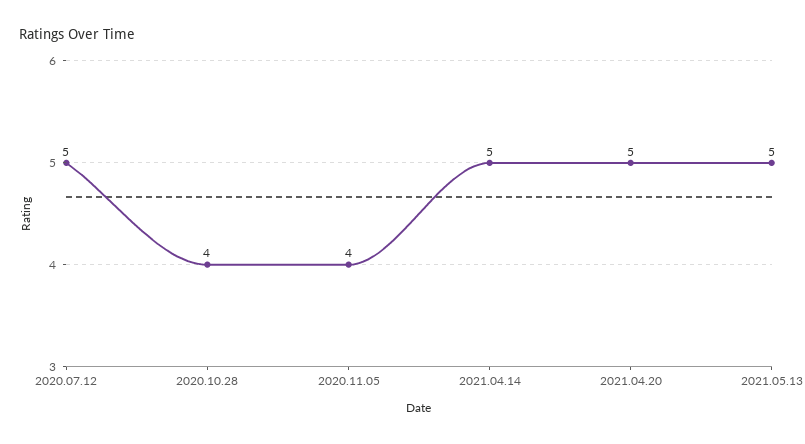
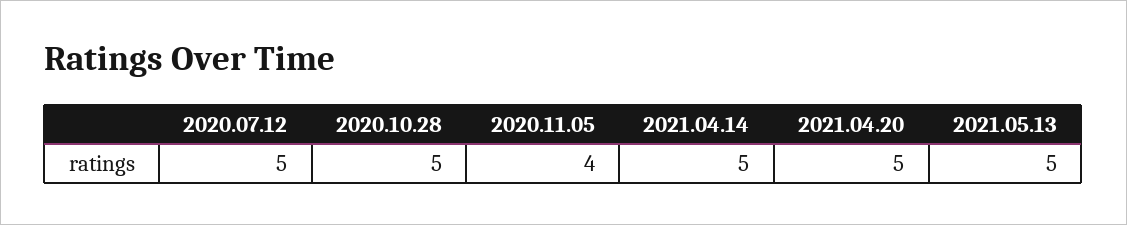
2020.10.28: 4 -> 5

